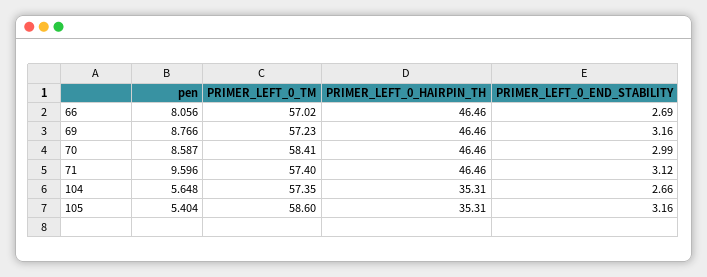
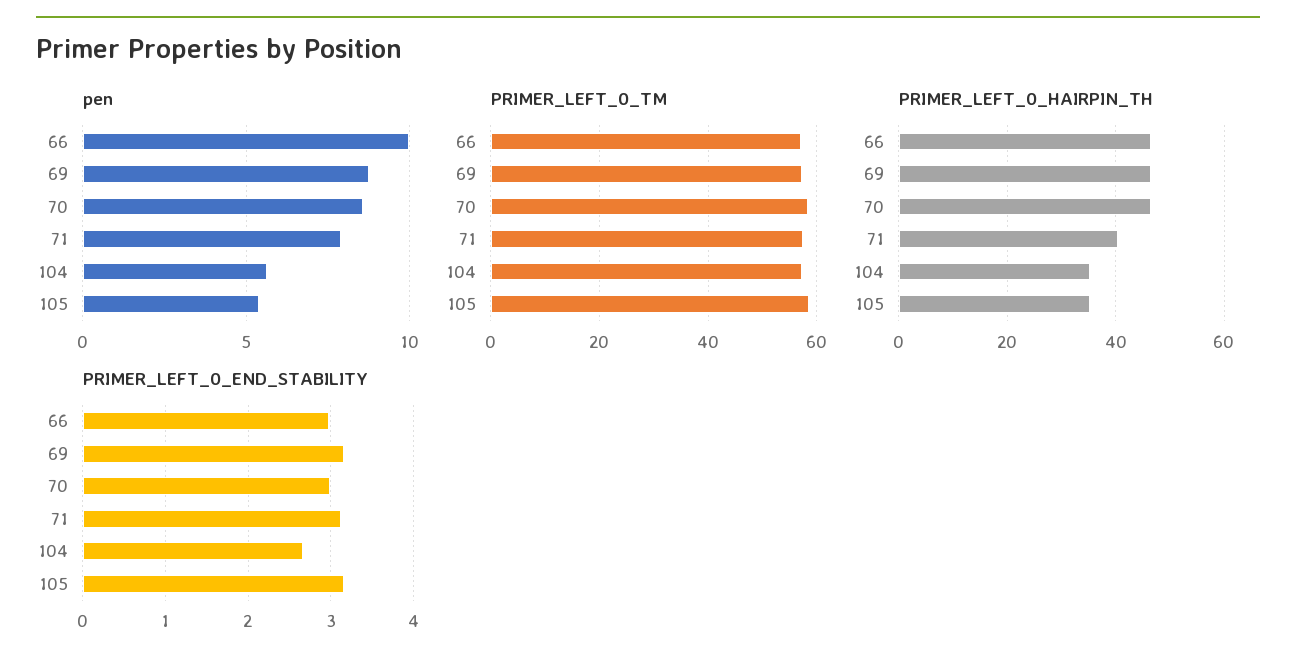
pen, 66: 8.056 -> 10
PRIMER_LEFT_0_END_STABILITY, 66: 2.69 -> 3
pen, 71: 9.596 -> 8
PRIMER_LEFT_0_HAIRPIN_TH, 71: 46.46 -> 40

